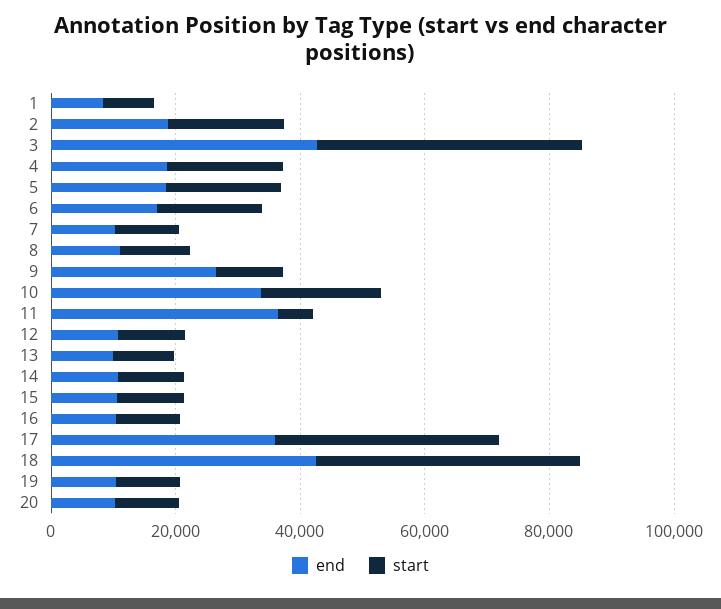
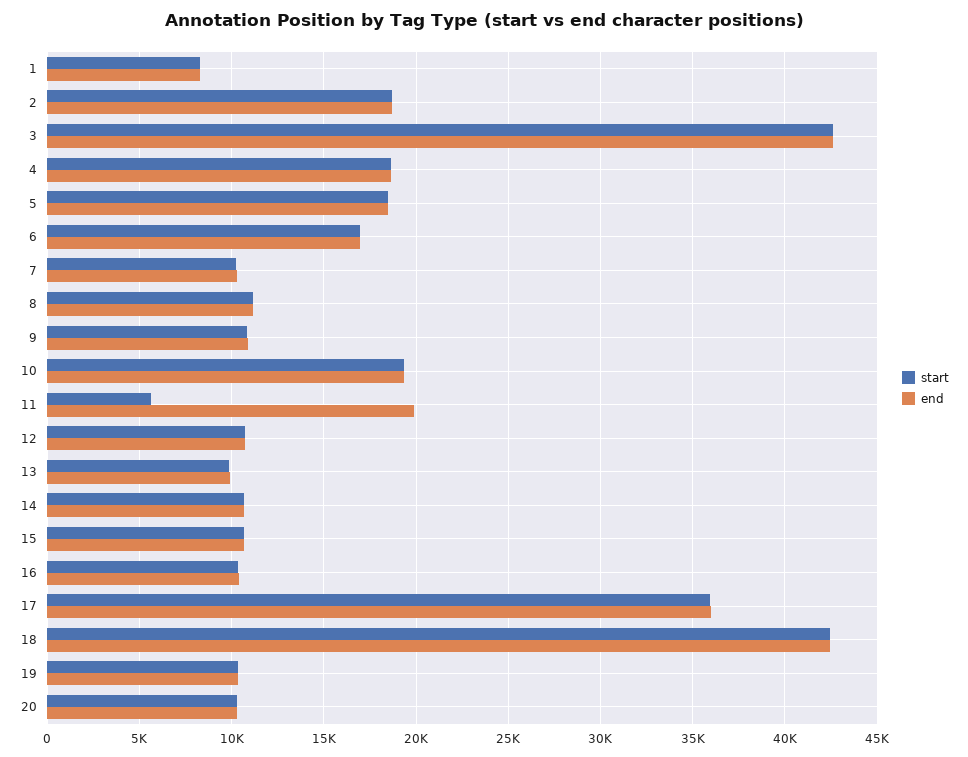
end, 9: 25000 -> 11000
end, 10: 35000 -> 19500
end, 11: 35000 -> 20000

